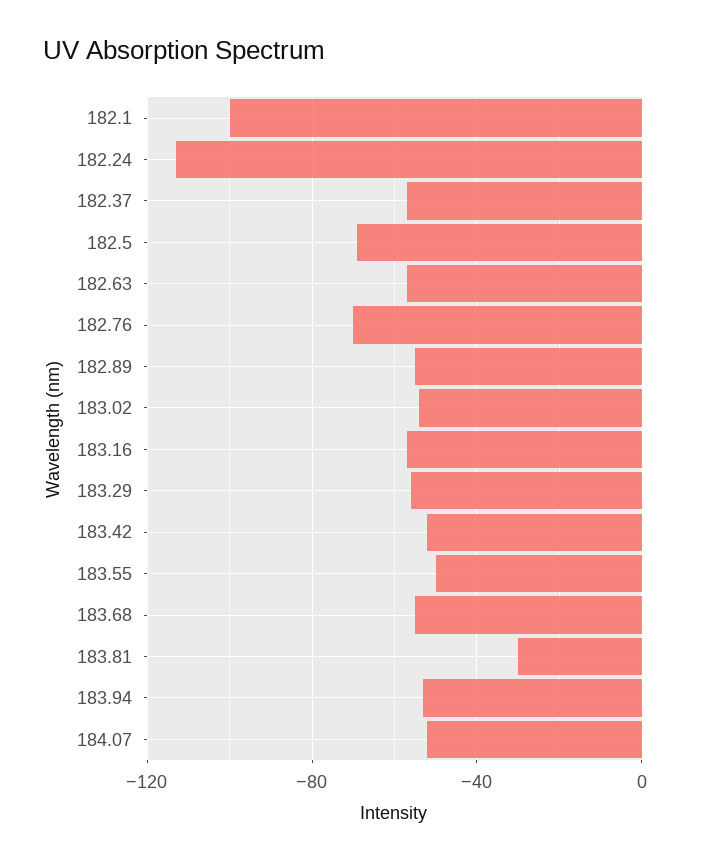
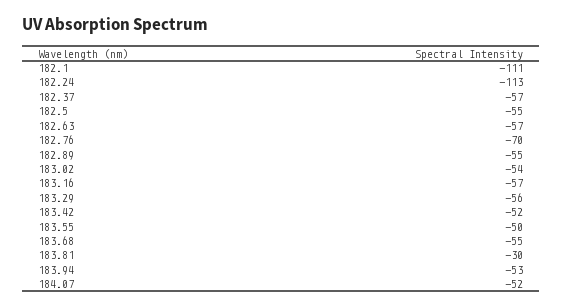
182.1: -100 -> -111
182.5: -70 -> -55

